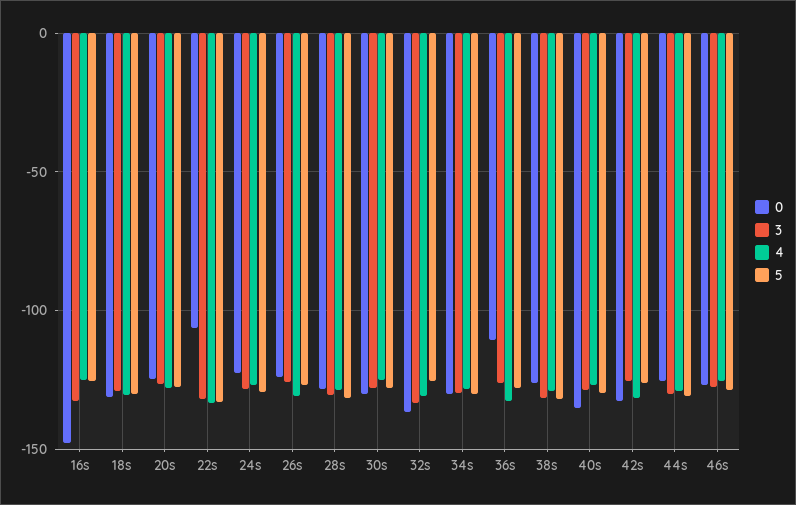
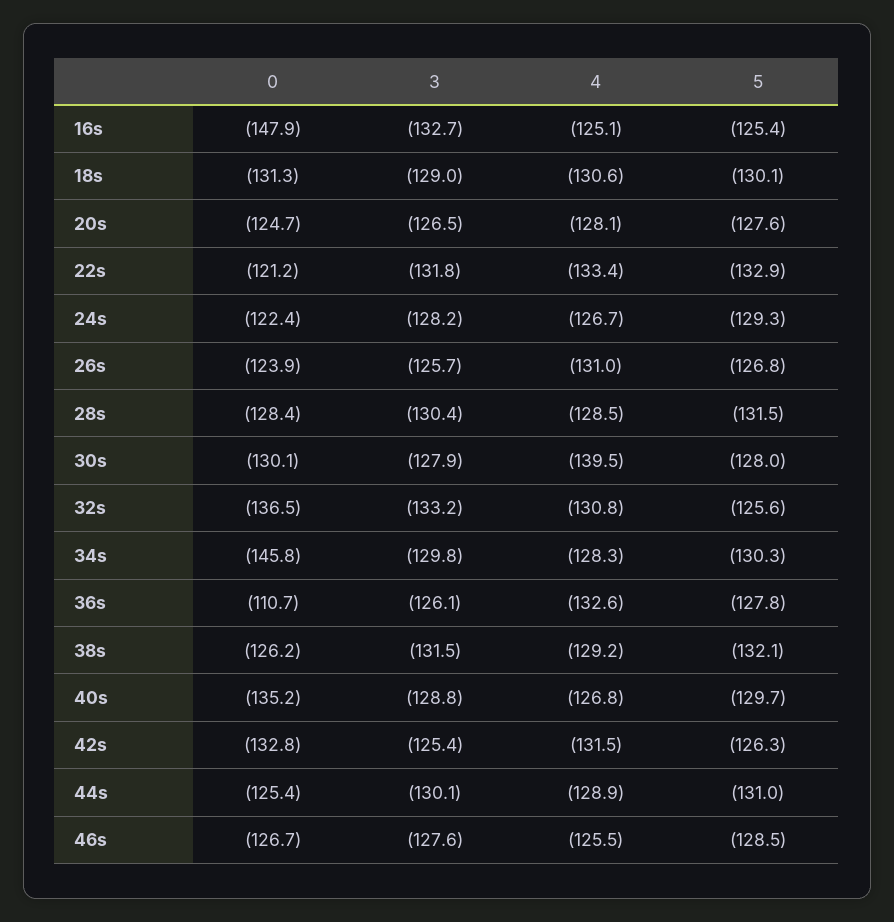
0, 22s: -105 -> -121.2
4, 30s: -125 -> -139.5
0, 34s: -130 -> -145.8

